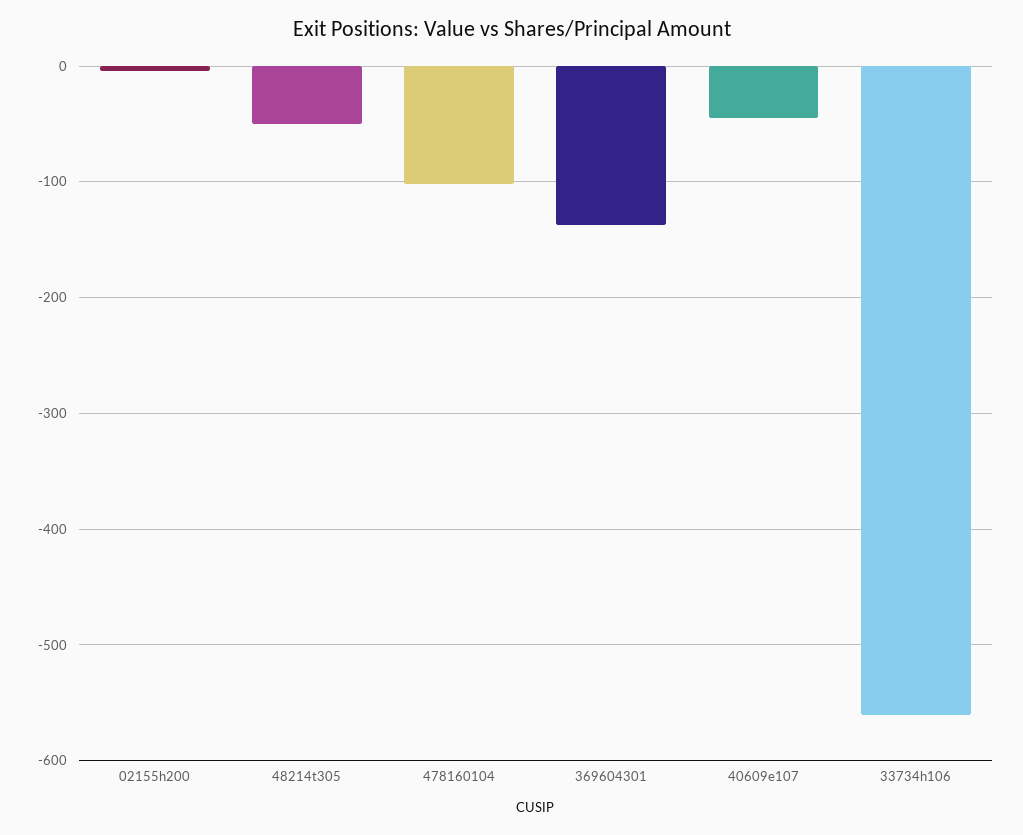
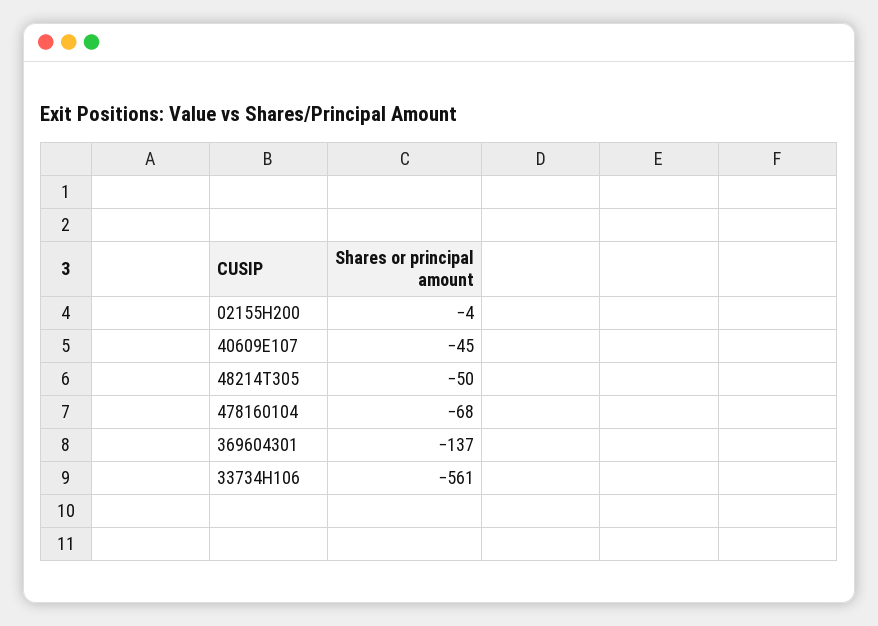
478160104: -100 -> -68

